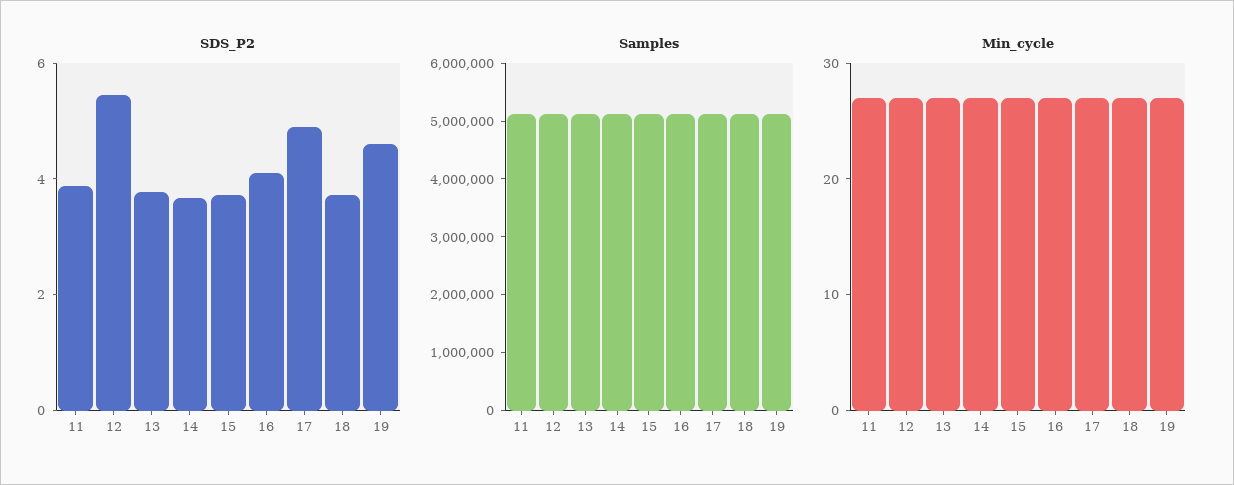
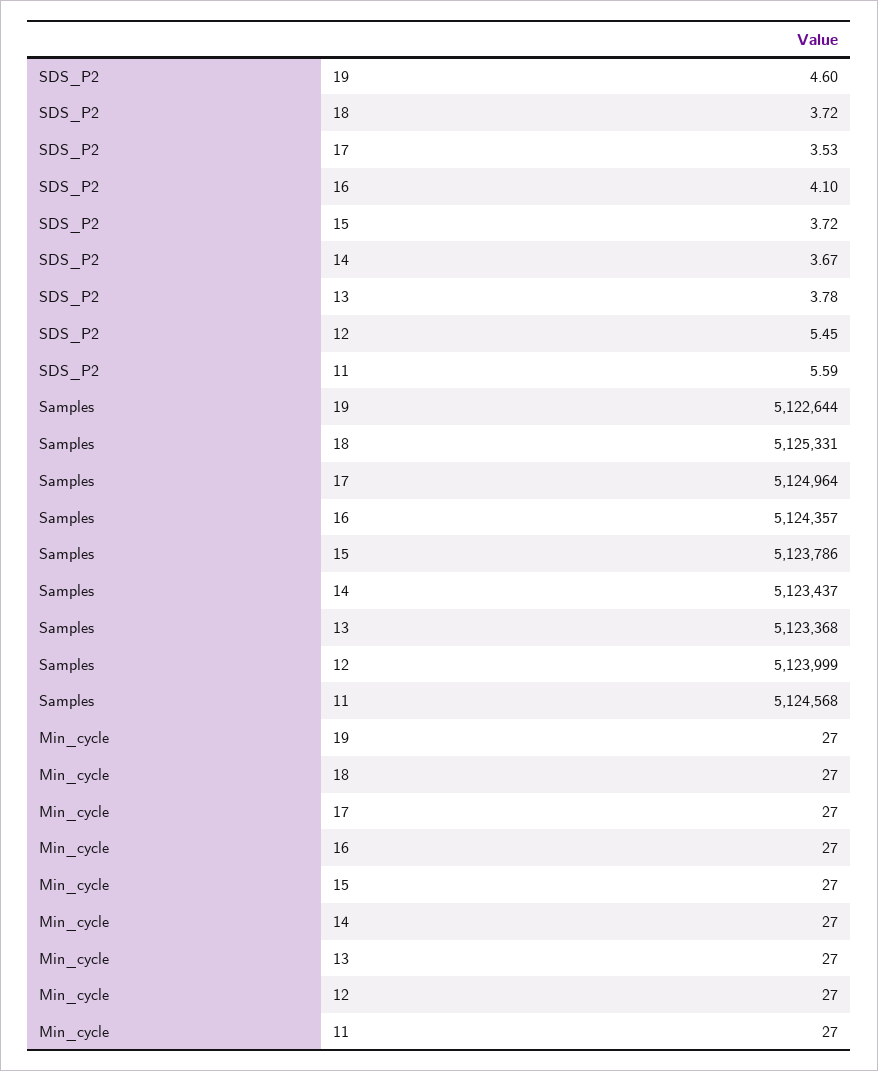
SDS_P2, 11: 4 -> 5.59
SDS_P2, 17: 5 -> 3.53

